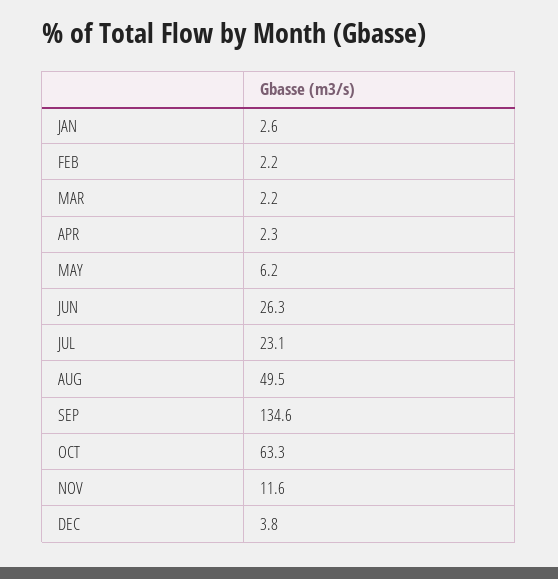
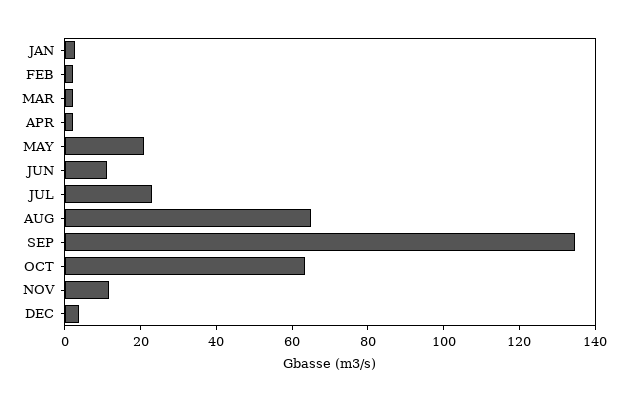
MAY: 6.2 -> 20
JUN: 26.3 -> 10
AUG: 49.5 -> 65

